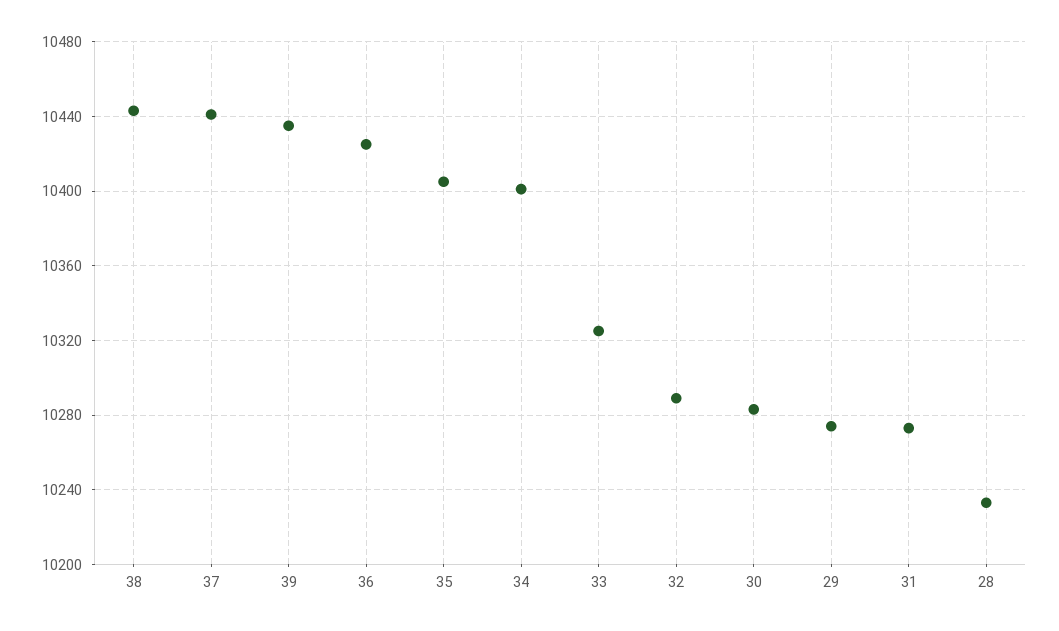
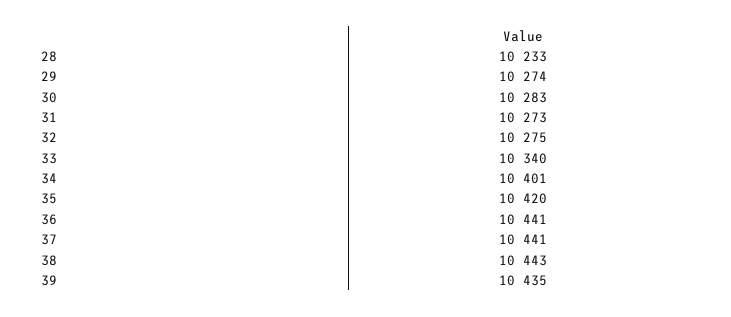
36: 10425 -> 10441
35: 10405 -> 10420
33: 10325 -> 10340
32: 10290 -> 10275

